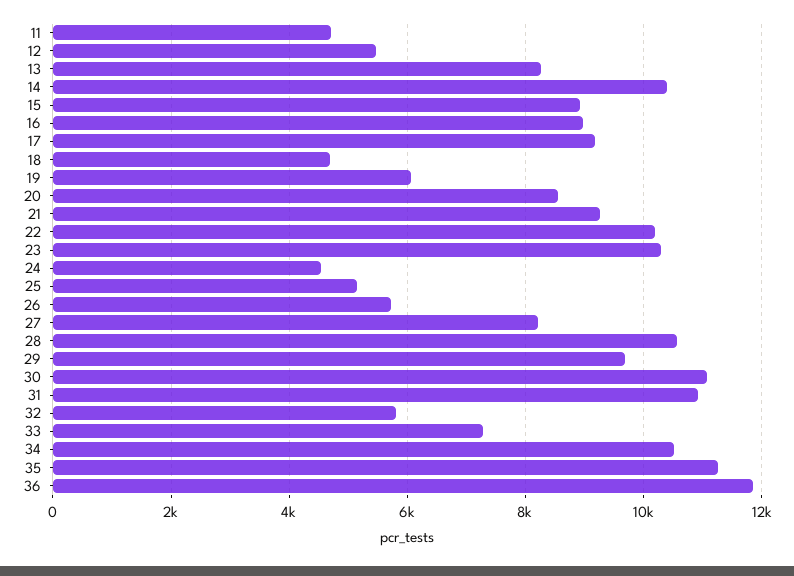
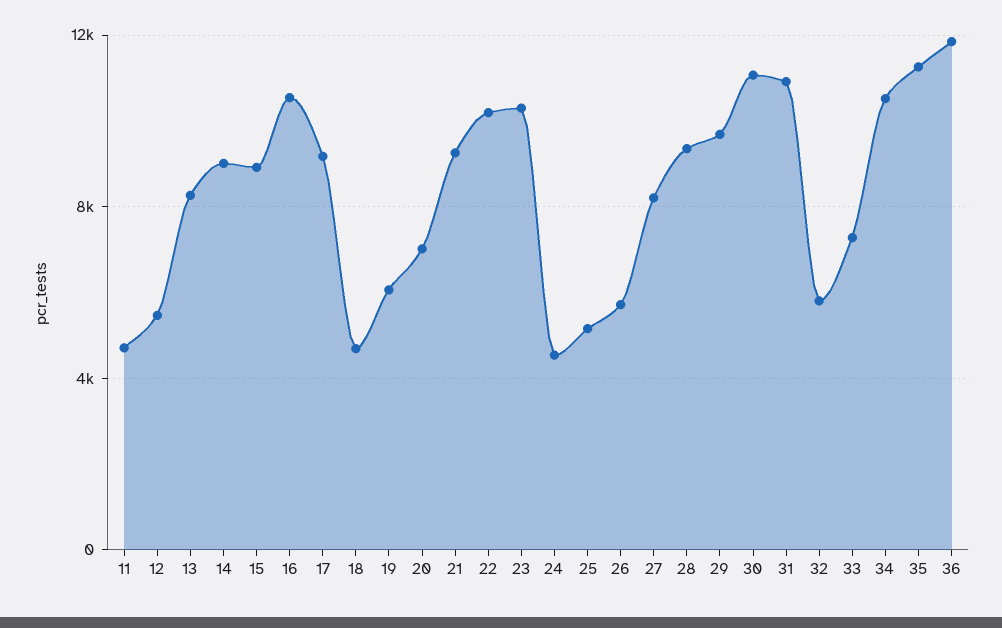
14: 10400 -> 9000
16: 9000 -> 10500
20: 8600 -> 7000
28: 10600 -> 9500

